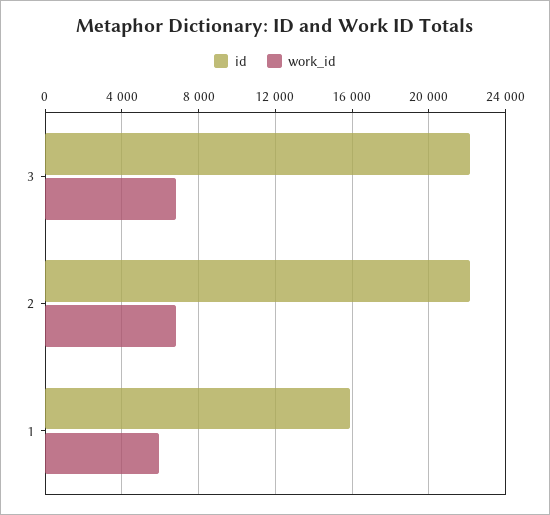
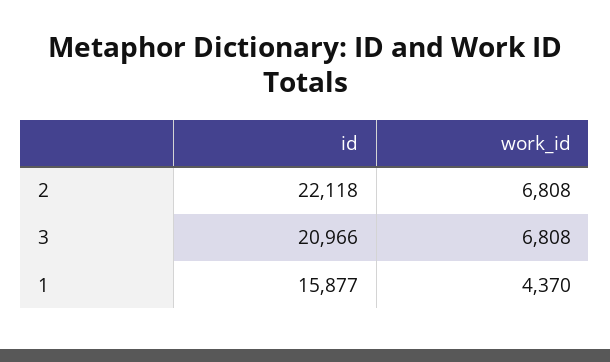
id, 3: 22000 -> 20966
work_id, 1: 6000 -> 4370

